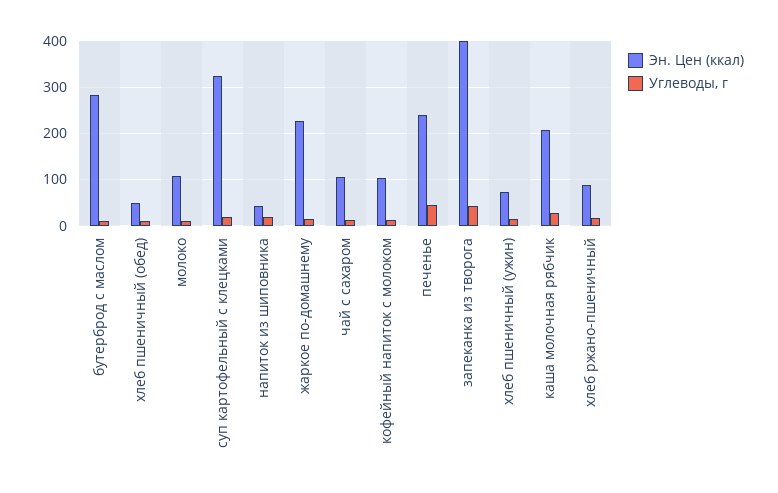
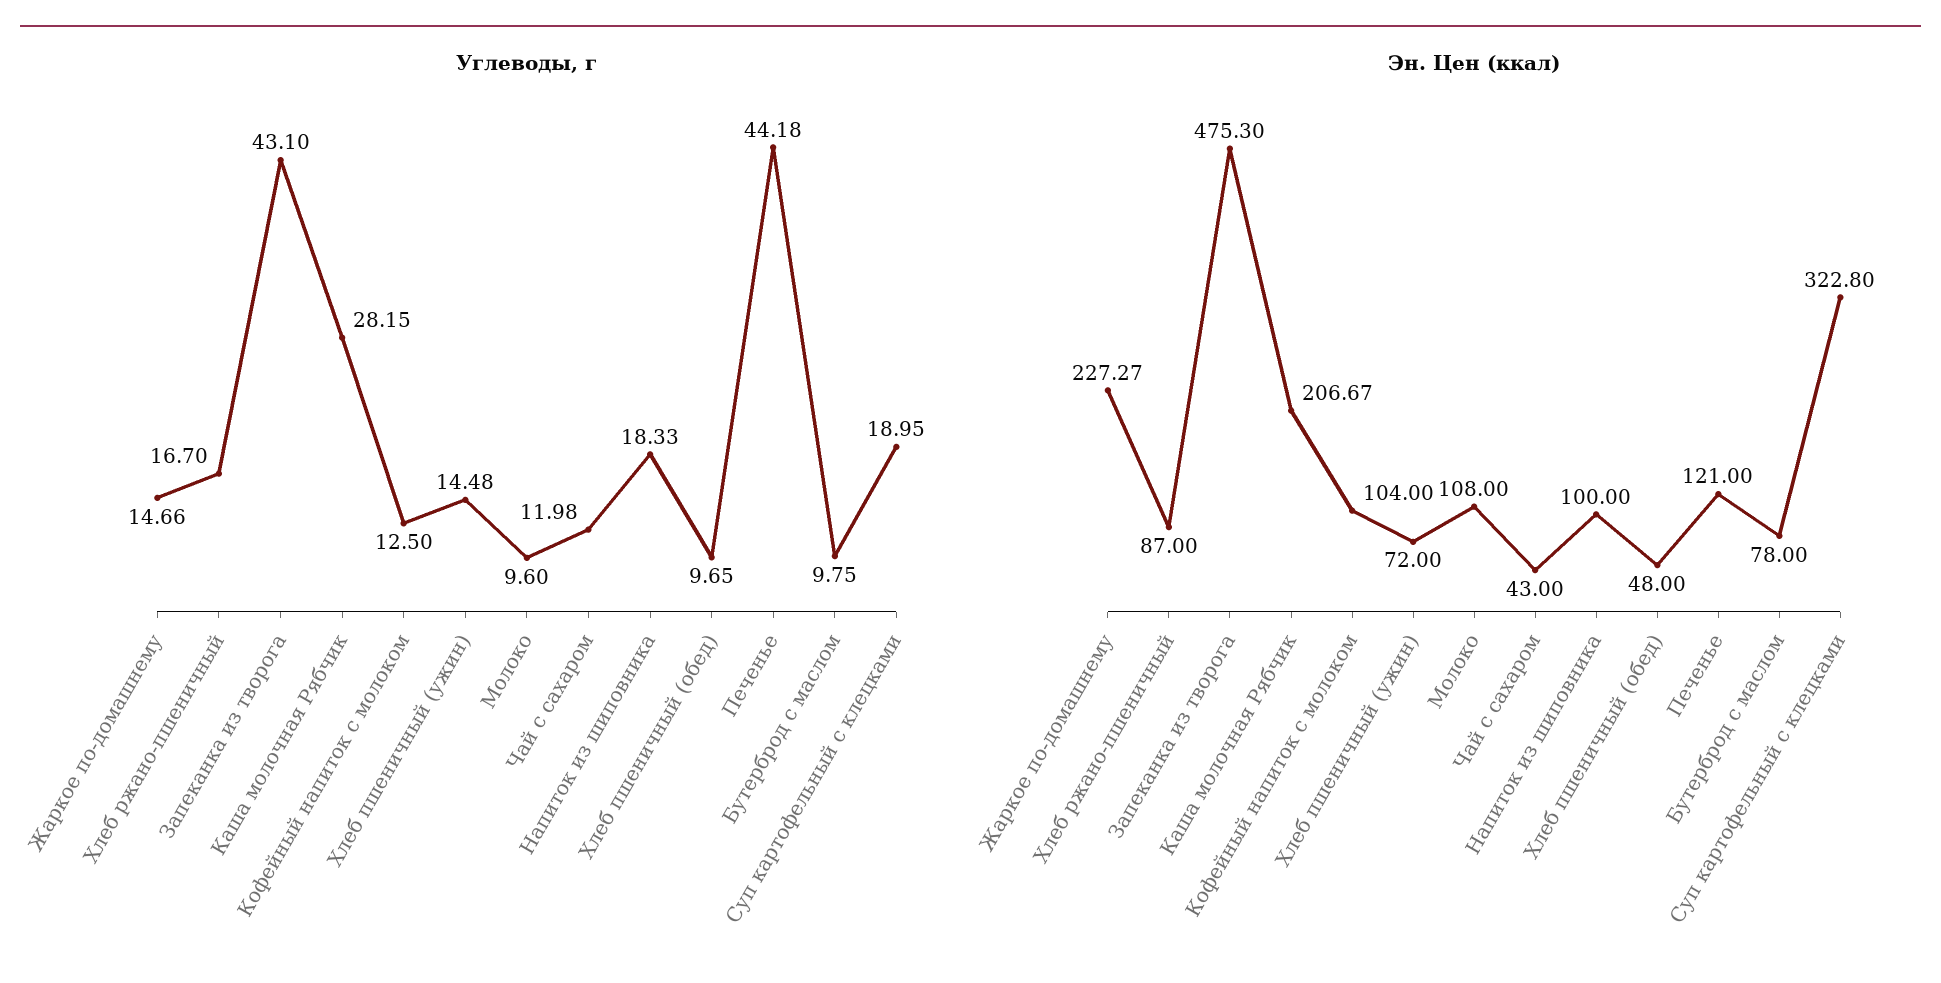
Эн. Цен (ккал), бутерброд с маслом: 280 -> 78
Эн. Цен (ккал), напиток из шиповника: 40 -> 100
Эн. Цен (ккал), чай с сахаром: 100 -> 43
Эн. Цен (ккал), печенье: 240 -> 121
Эн. Цен (ккал), запеканка из творога: 400 -> 475.3

